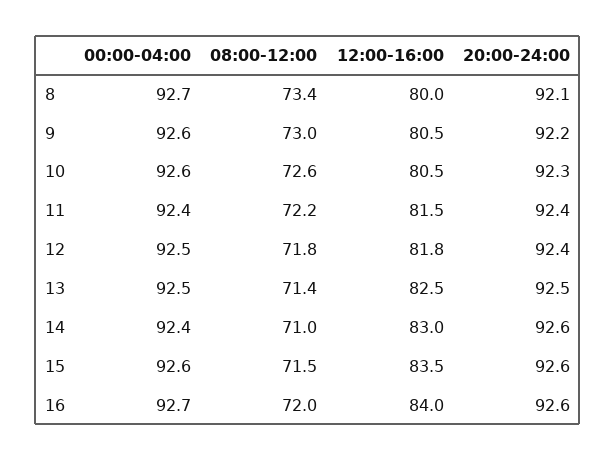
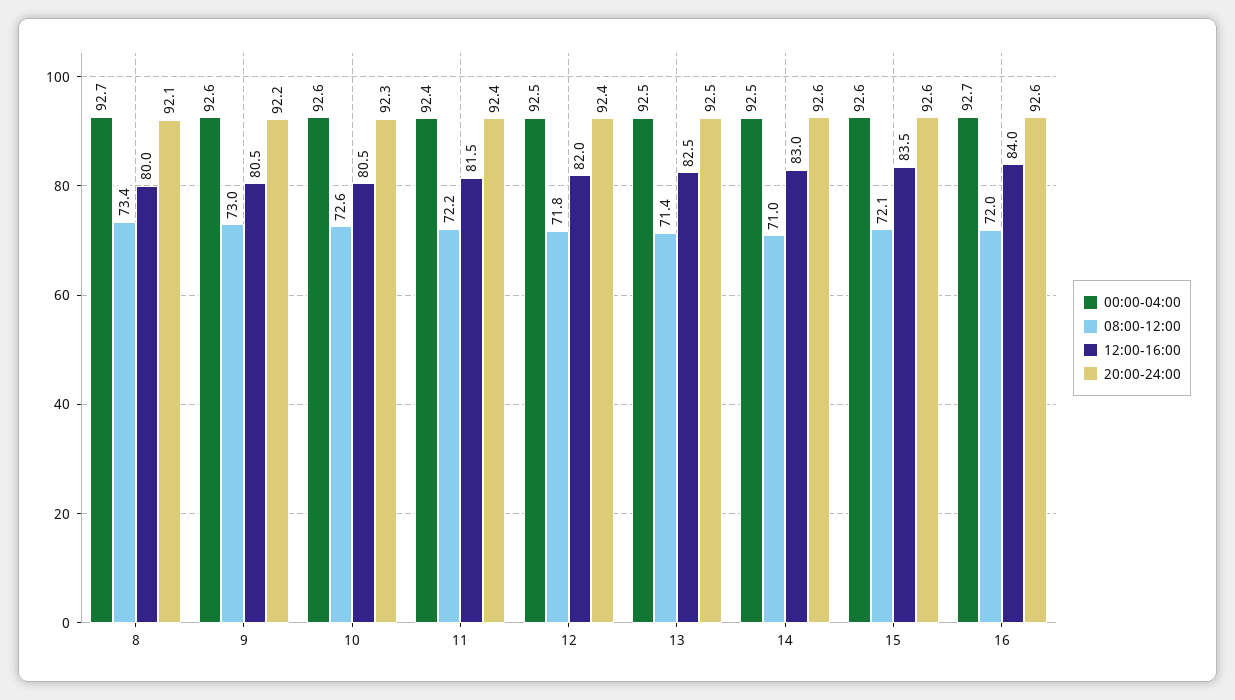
12:00-16:00, 12: 81.8 -> 82
00:00-04:00, 14: 92.4 -> 92.5
08:00-12:00, 15: 71.5 -> 72.1

